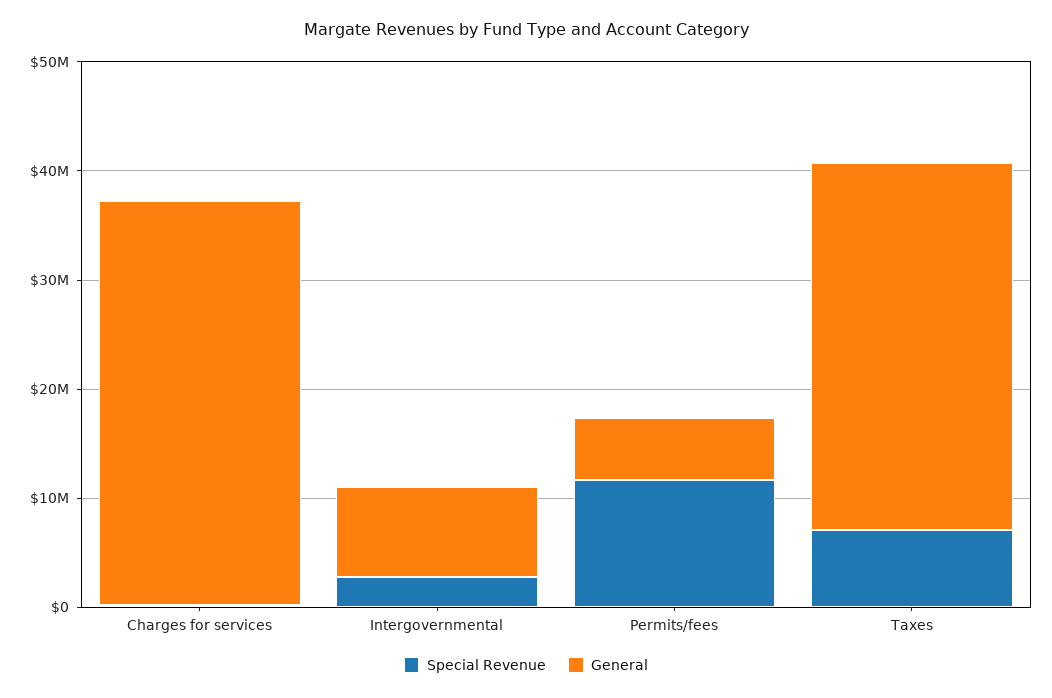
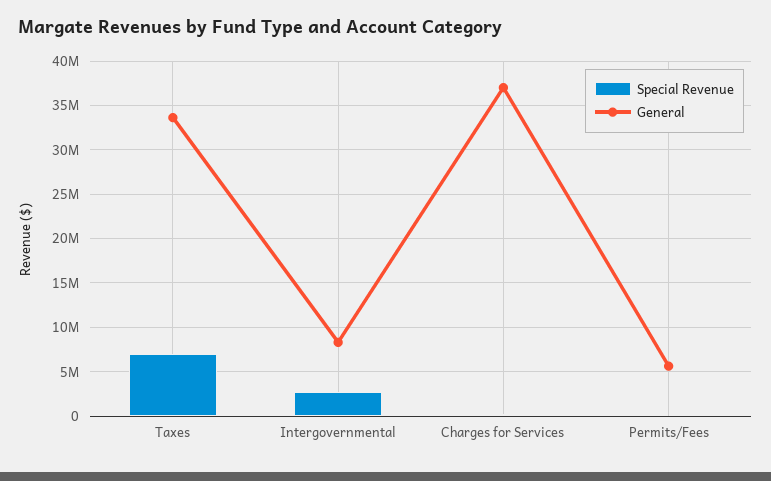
Special Revenue, Permits/fees: 12000000 -> 0

